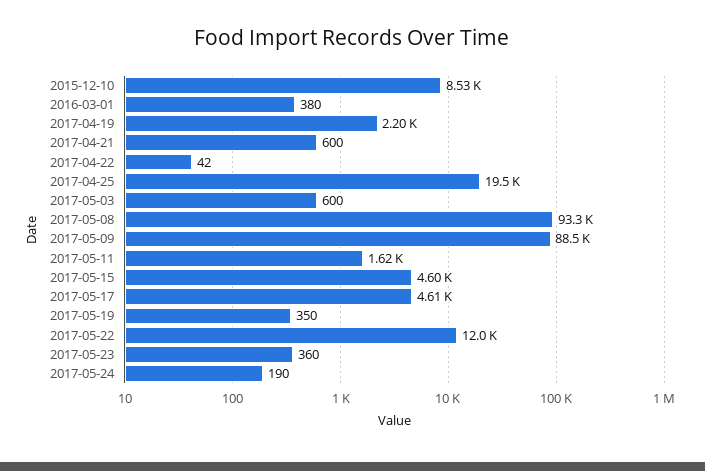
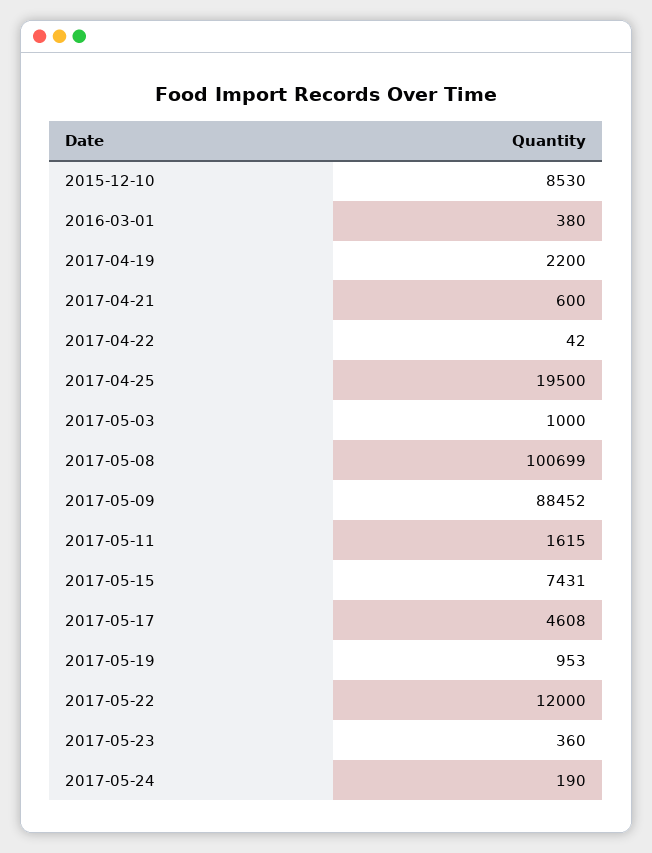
2017-05-03: 600 -> 1000
2017-05-08: 93300 -> 100699
2017-05-15: 4600 -> 7431
2017-05-19: 350 -> 953

